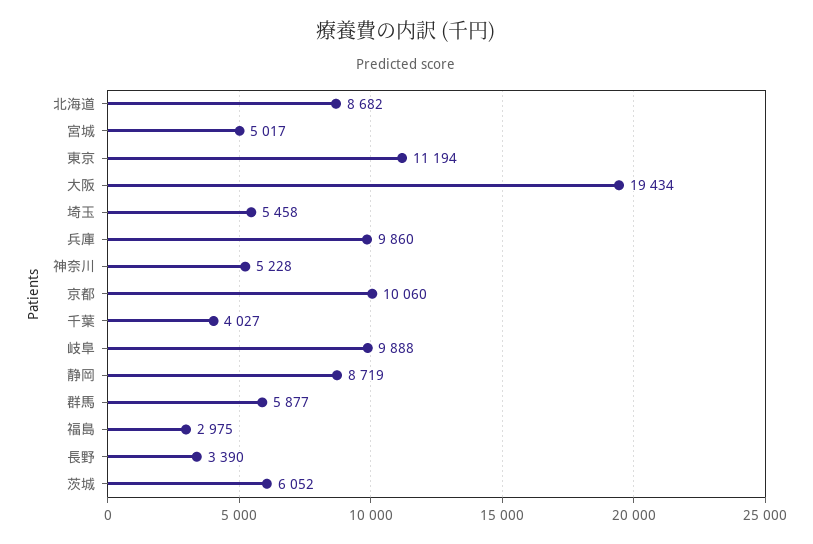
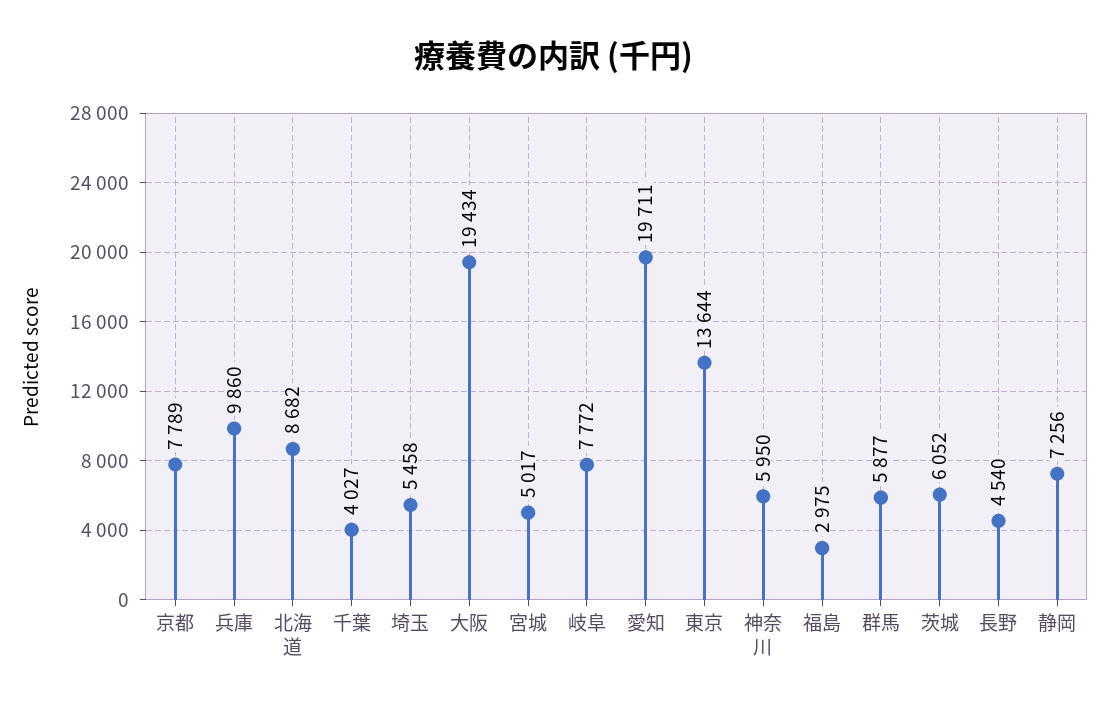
東京: 11194 -> 13644
神奈川: 5228 -> 5950
京都: 10060 -> 7789
岐阜: 9888 -> 7772
静岡: 8719 -> 7256
長野: 3390 -> 4540
愛知: none -> 19711

